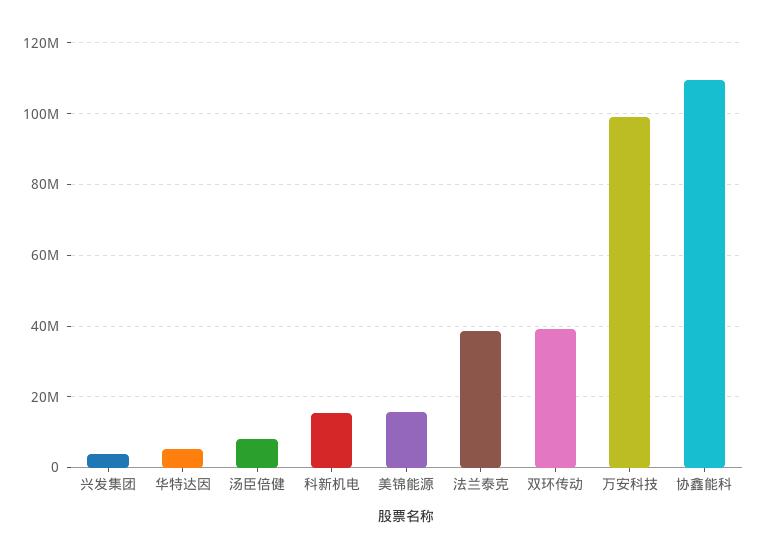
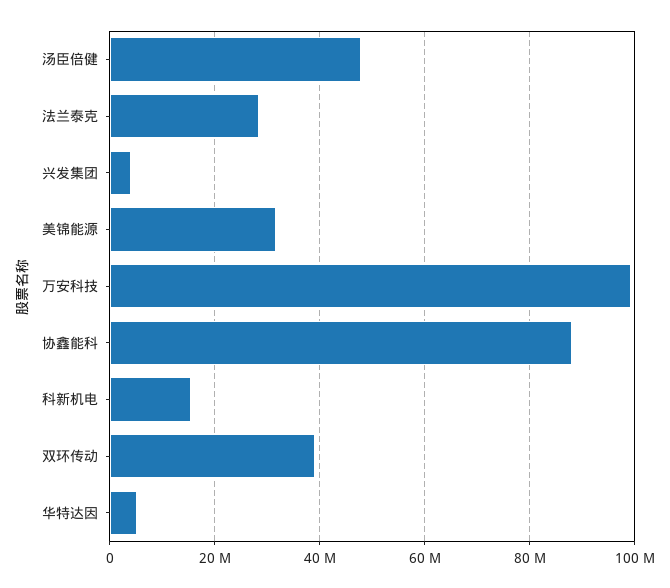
汤臣倍健: 8000000 -> 48000000
美锦能源: 16000000 -> 32000000
法兰泰克: 38000000 -> 28000000
协鑫能科: 110000000 -> 88000000

